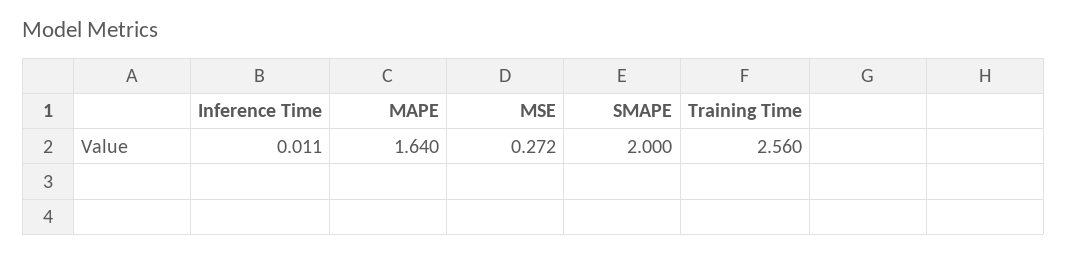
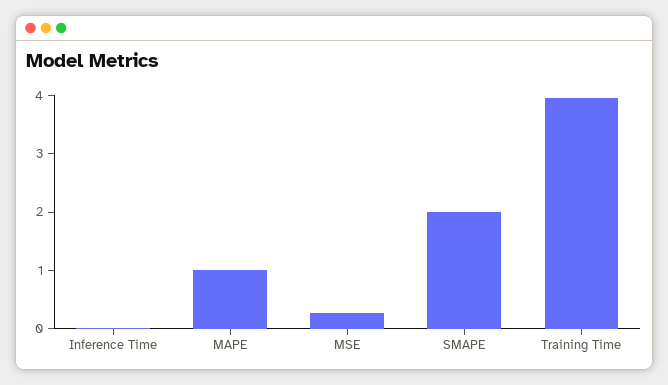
MAPE: 1.64 -> 1
Training Time: 2.56 -> 4

